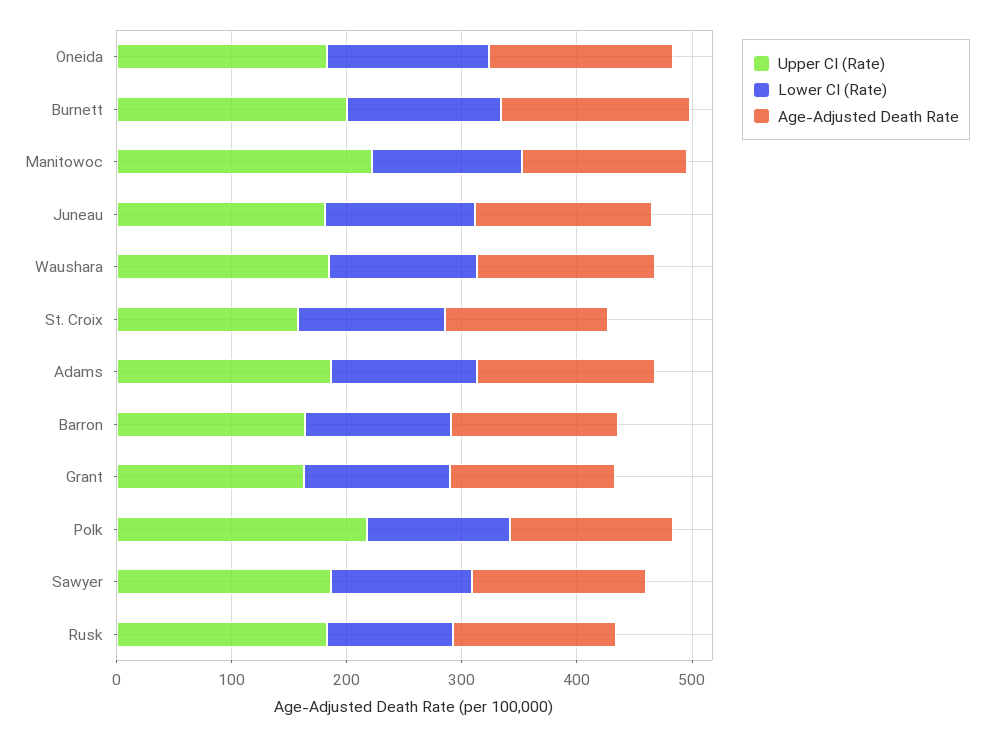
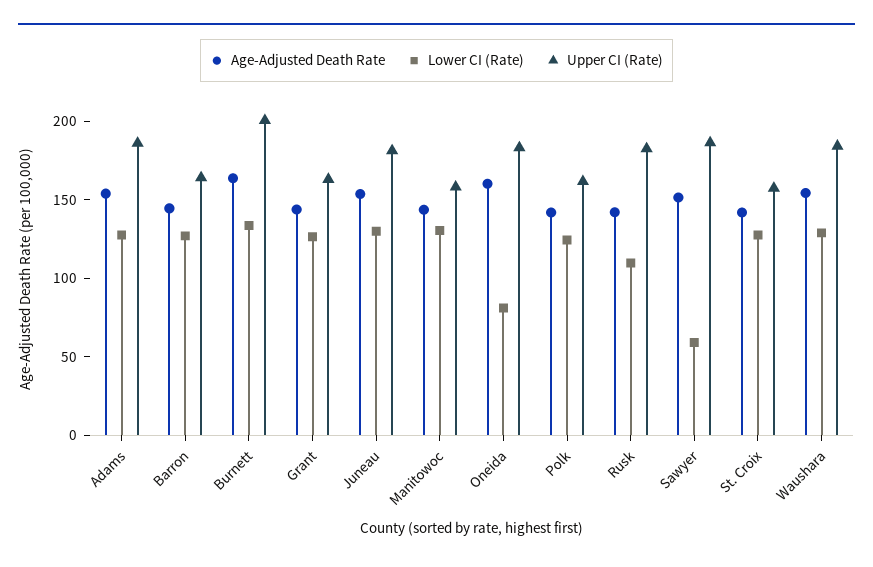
Lower CI (Rate), Oneida: 140 -> 80
Upper CI (Rate), Manitowoc: 220 -> 160
Upper CI (Rate), Polk: 220 -> 160
Lower CI (Rate), Sawyer: 120 -> 60

